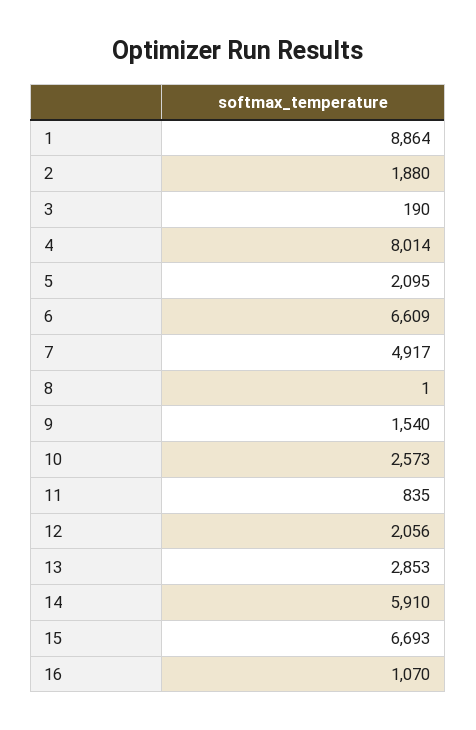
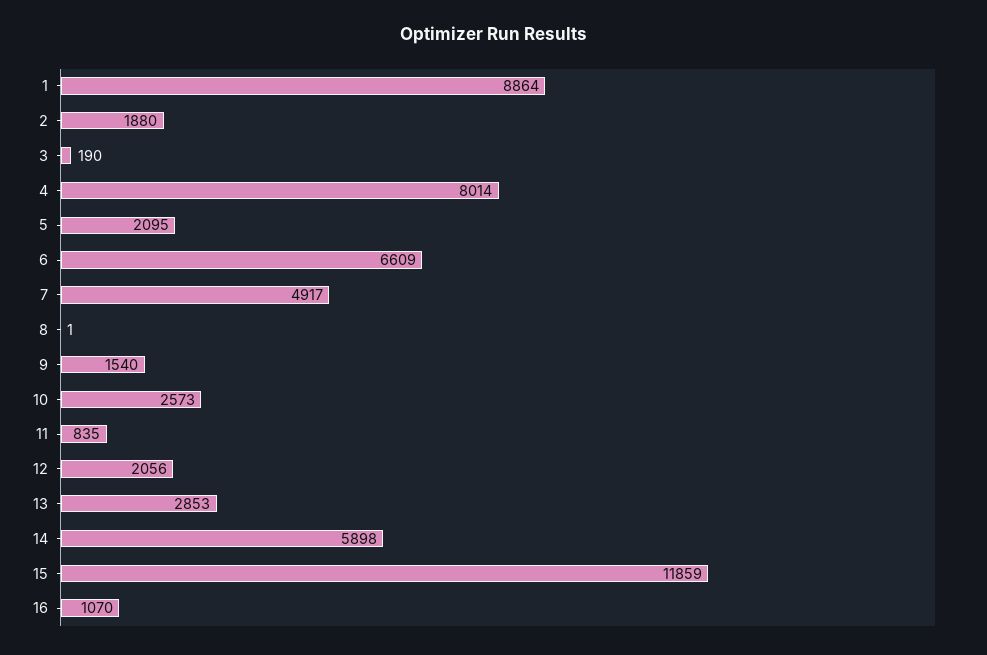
14: 5910 -> 5898
15: 6693 -> 11859

